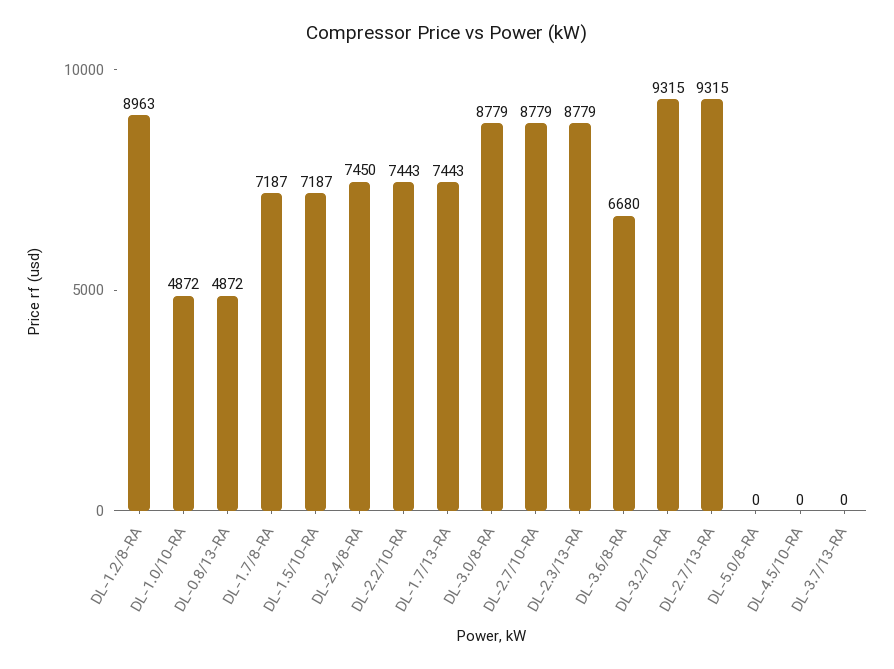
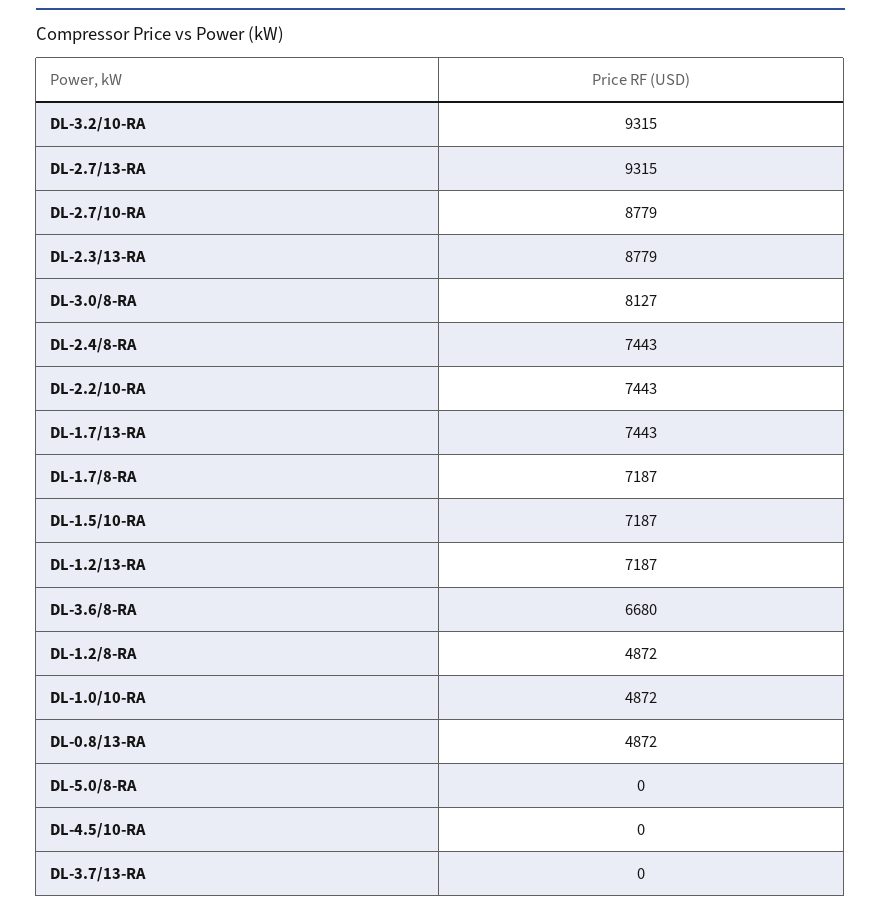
DL-1.2/8-RA: 8963 -> 4872
DL-2.4/8-RA: 7450 -> 7443
DL-3.0/8-RA: 8779 -> 8127
DL-1.2/13-RA: none -> 7187

